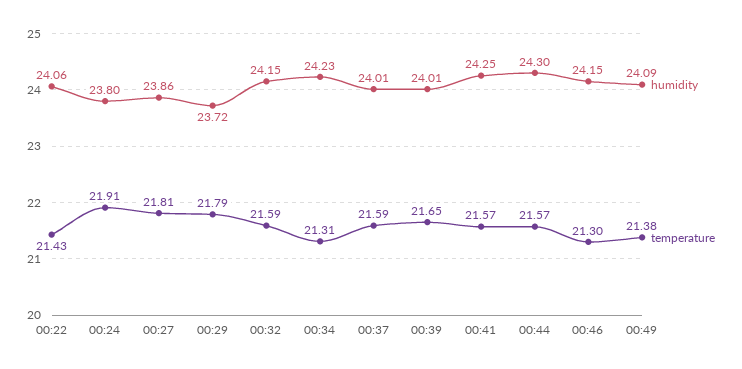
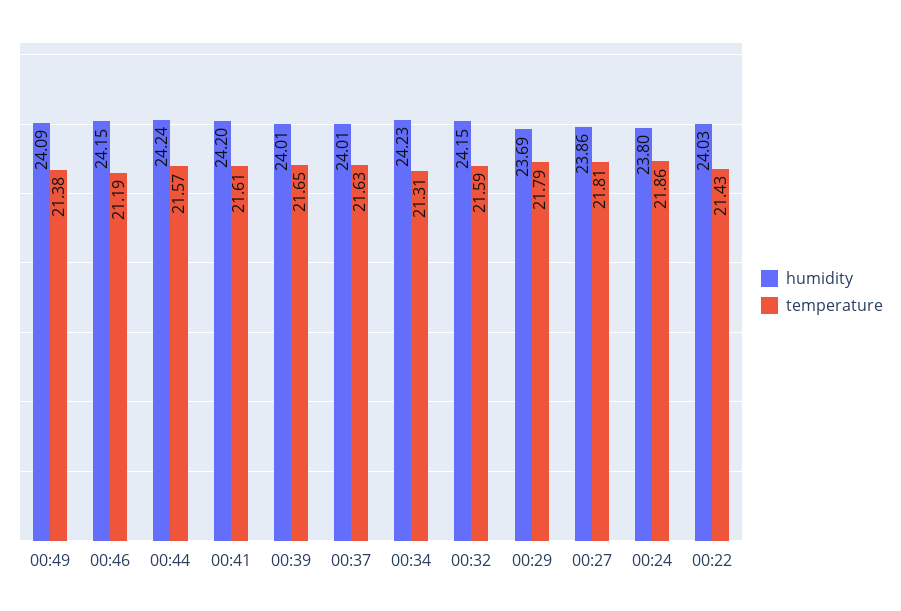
humidity, 00:22: 24.06 -> 24.03
temperature, 00:24: 21.91 -> 21.86
humidity, 00:29: 23.72 -> 23.69
temperature, 00:37: 21.59 -> 21.63
humidity, 00:41: 24.25 -> 24.2
temperature, 00:41: 21.57 -> 21.61
humidity, 00:44: 24.3 -> 24.24
temperature, 00:46: 21.3 -> 21.19

